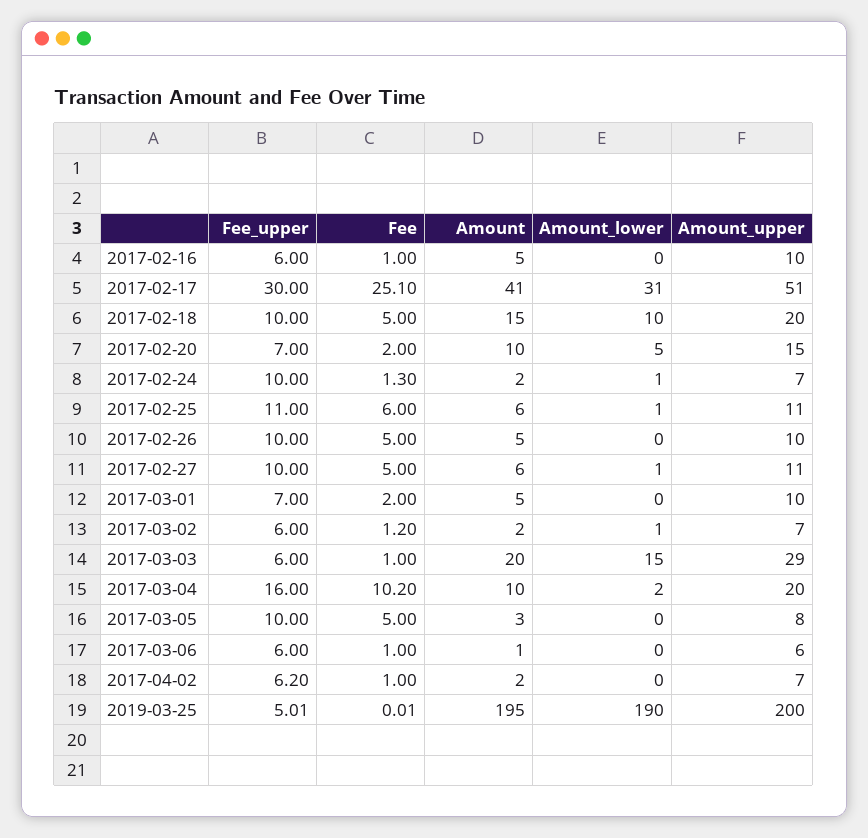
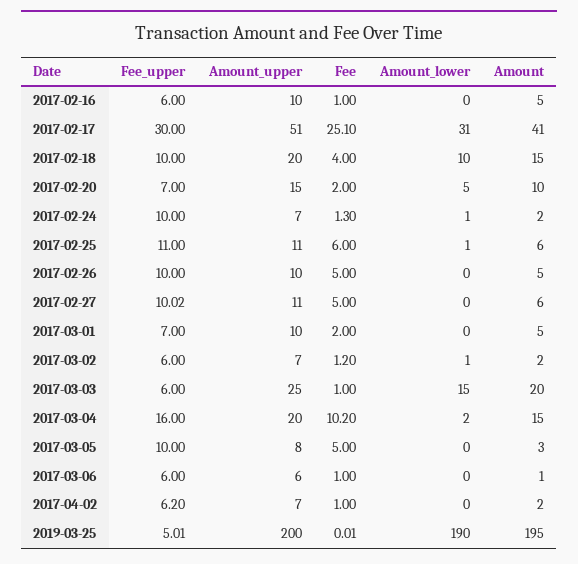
Fee, 2017-02-18: 5 -> 4
Fee_upper, 2017-02-27: 10 -> 10.02
Amount_lower, 2017-02-27: 1 -> 0
Amount_upper, 2017-03-03: 29 -> 25
Amount, 2017-03-04: 10 -> 15

